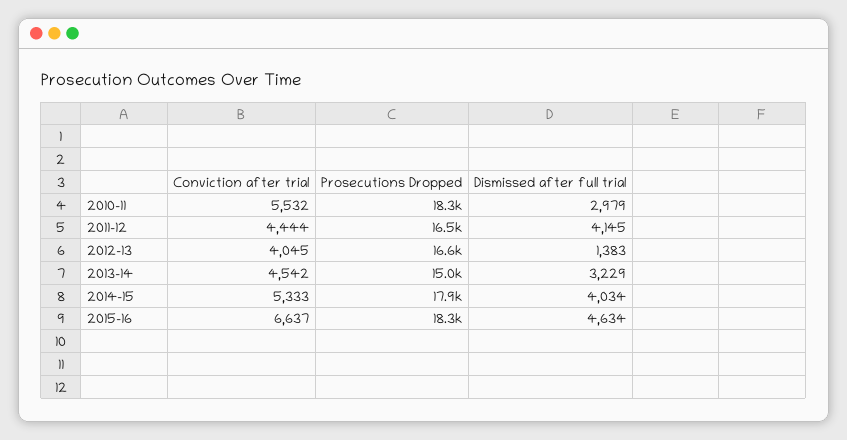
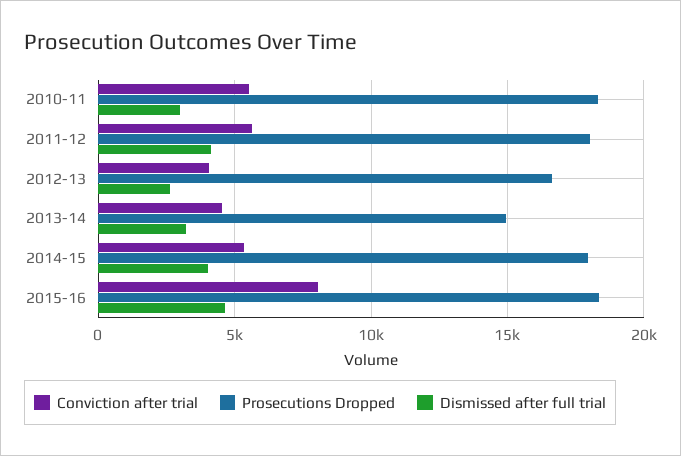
Conviction after trial, 2011-12: 4444 -> 5500
Prosecutions Dropped, 2011-12: 16500 -> 18000
Dismissed after full trial, 2012-13: 1383 -> 2500
Conviction after trial, 2015-16: 6637 -> 8000

